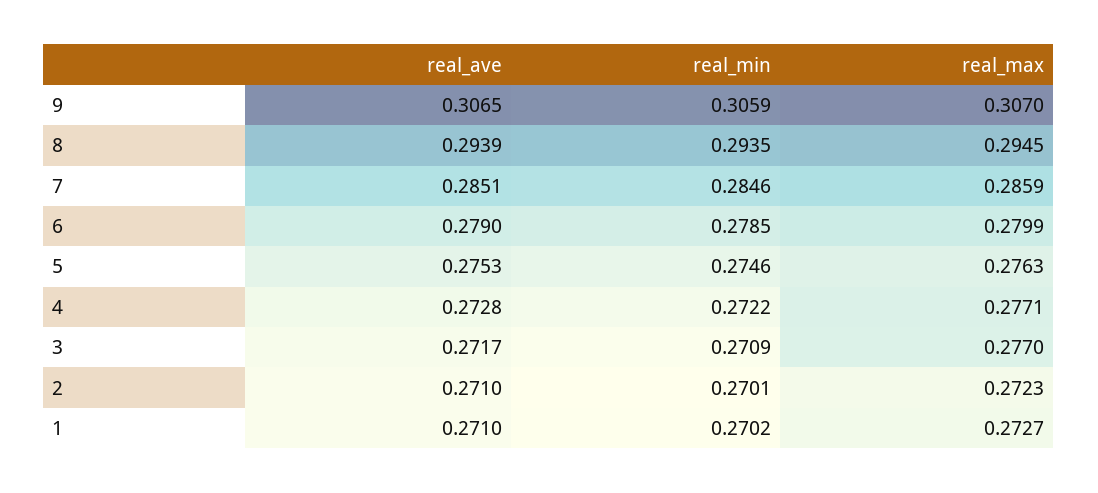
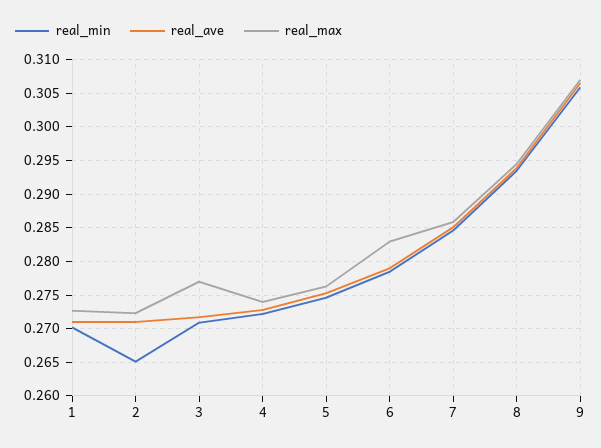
real_max, 6: 0.2799 -> 0.283
real_max, 4: 0.2771 -> 0.274
real_min, 2: 0.2701 -> 0.265

